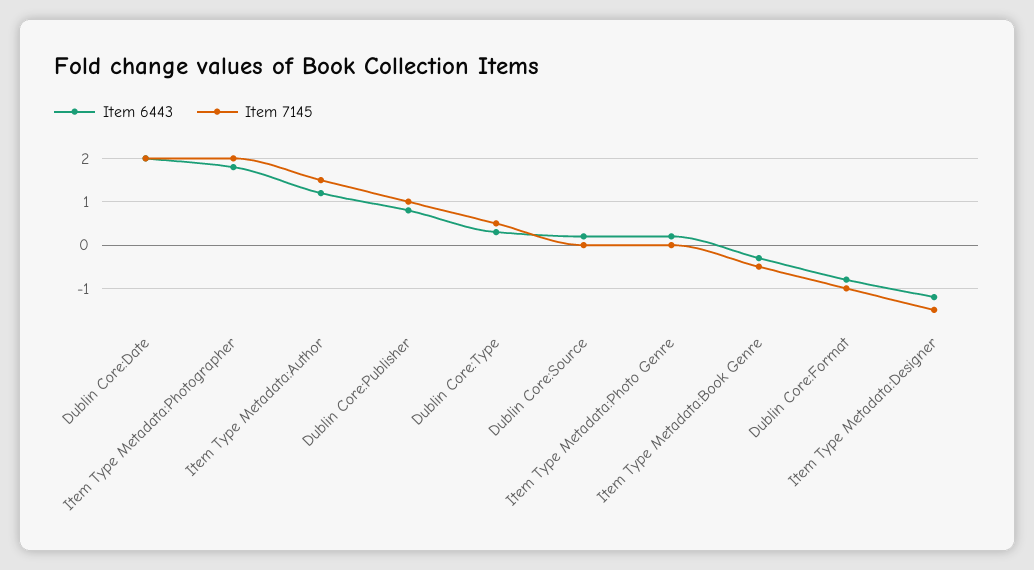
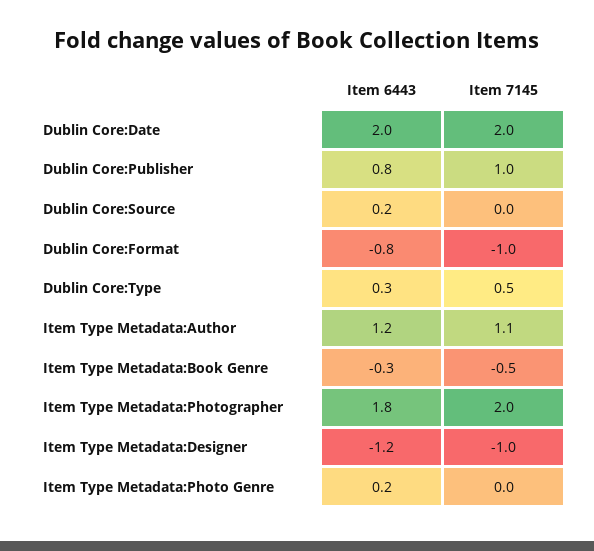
Item 7145, Item Type Metadata:Author: 1.5 -> 1.1
Item 7145, Item Type Metadata:Designer: -1.5 -> -1

